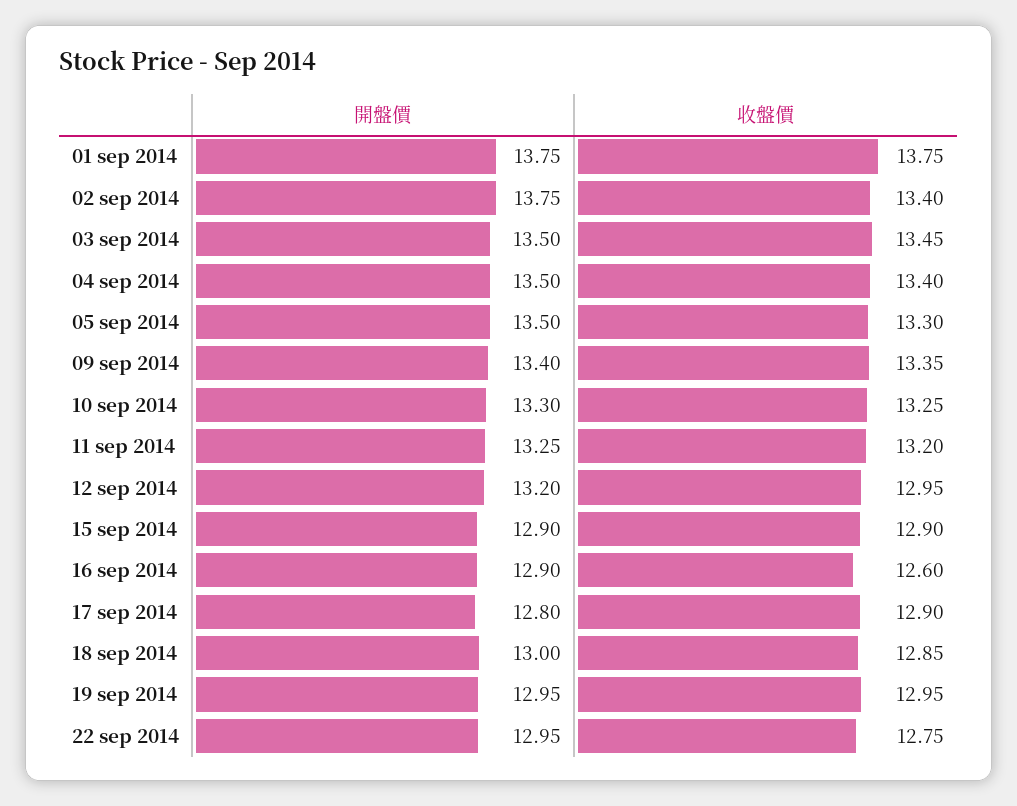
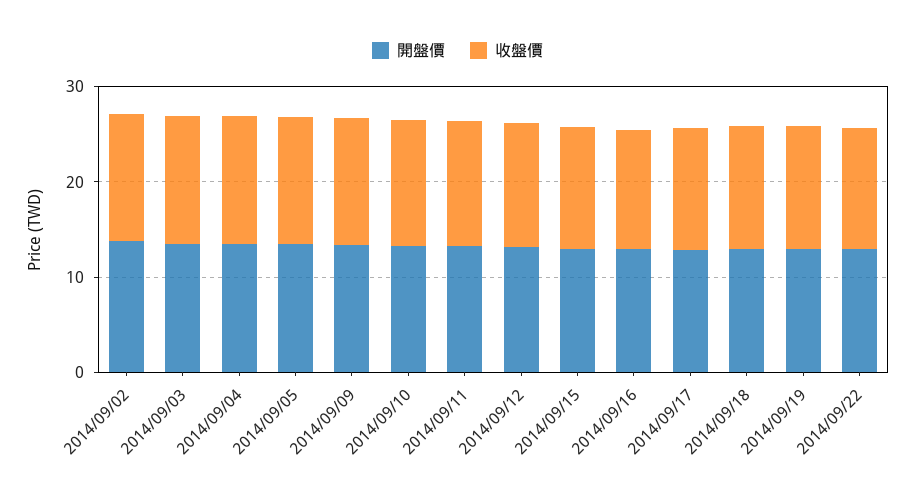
開盤價, 01 sep 2014: 13.75 -> none
收盤價, 01 sep 2014: 13.75 -> none

